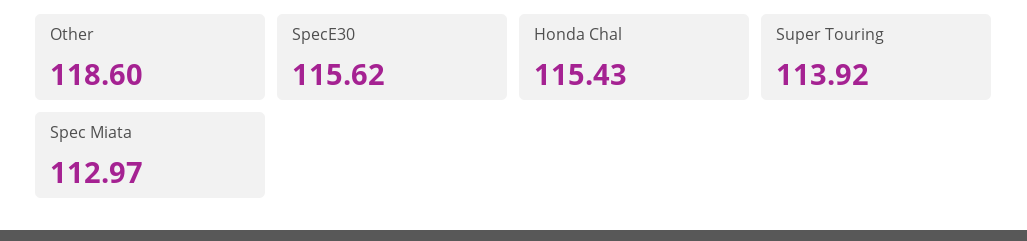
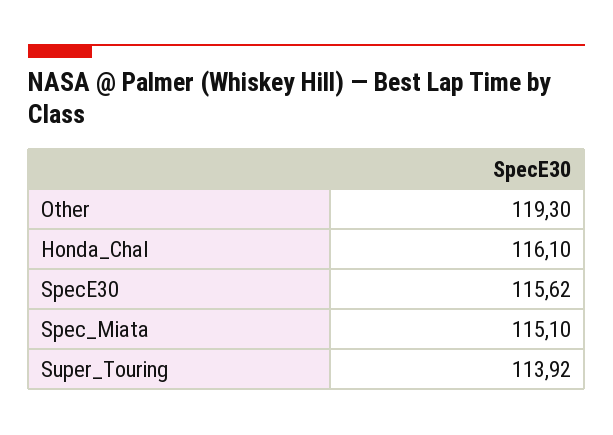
Other: 118.6 -> 119.3
Honda Chal: 115.43 -> 116.1
Spec Miata: 112.97 -> 115.1

